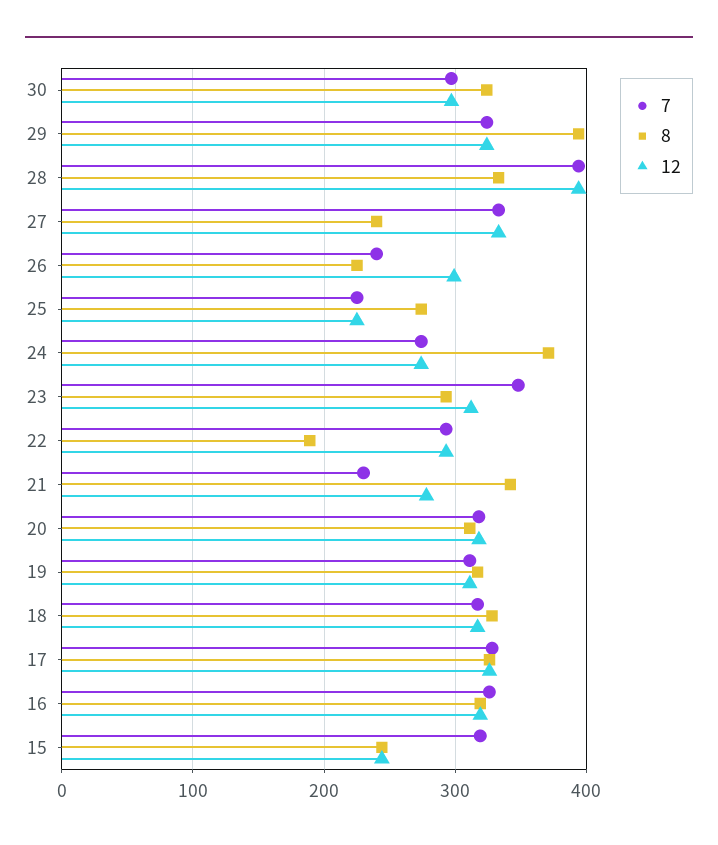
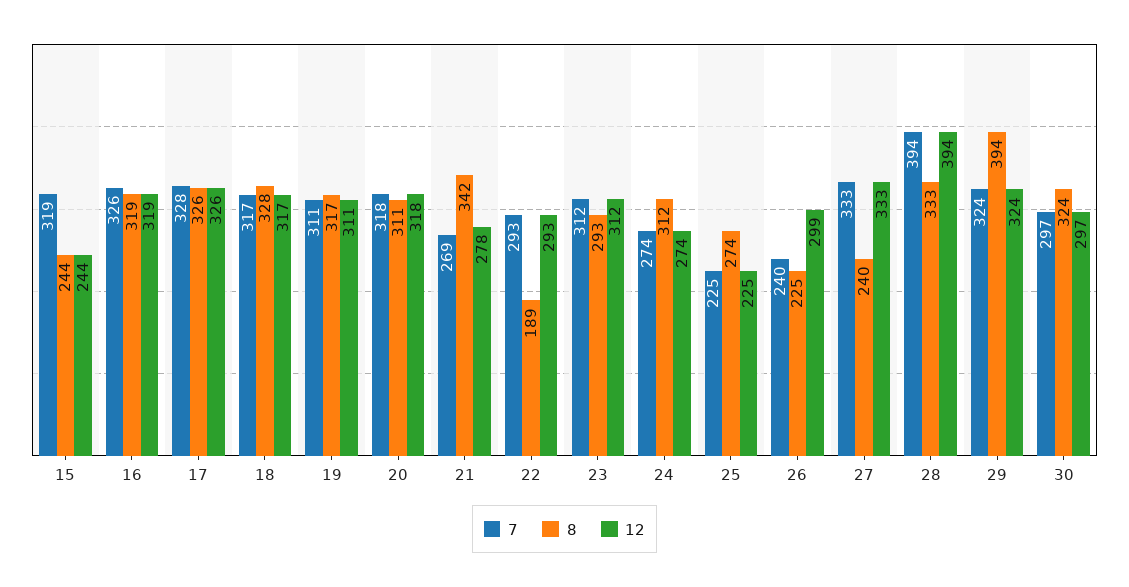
8, 24: 370 -> 312
7, 23: 350 -> 312
7, 21: 230 -> 269

